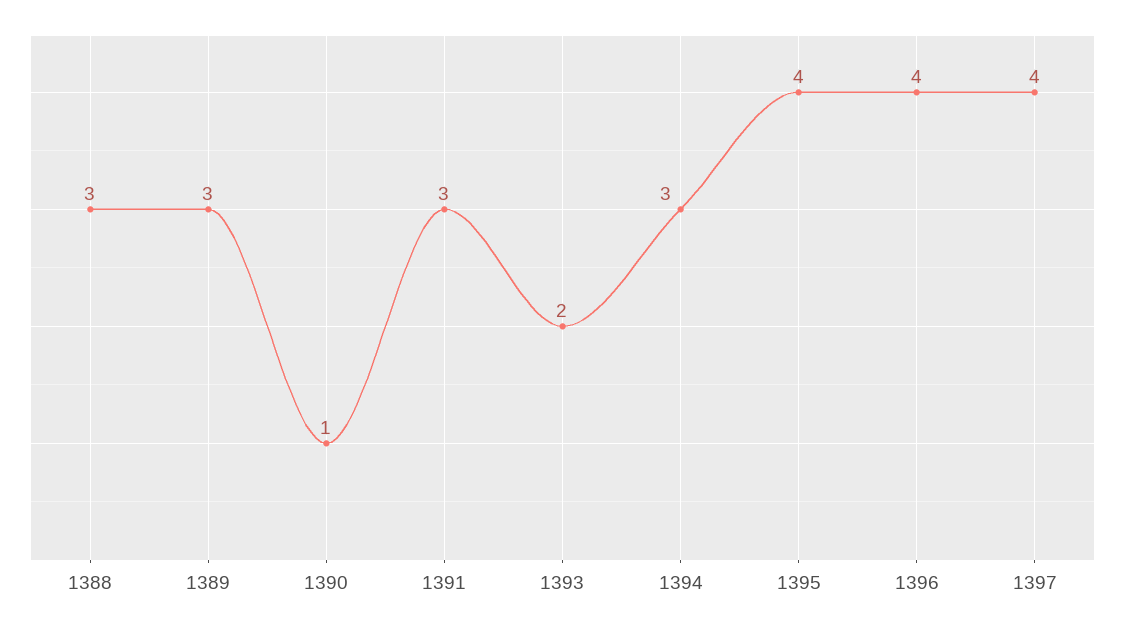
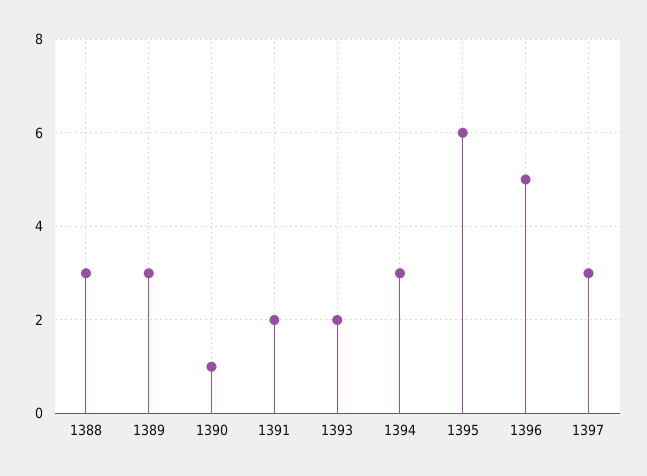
1391: 3 -> 2
1395: 4 -> 6
1396: 4 -> 5
1397: 4 -> 3

